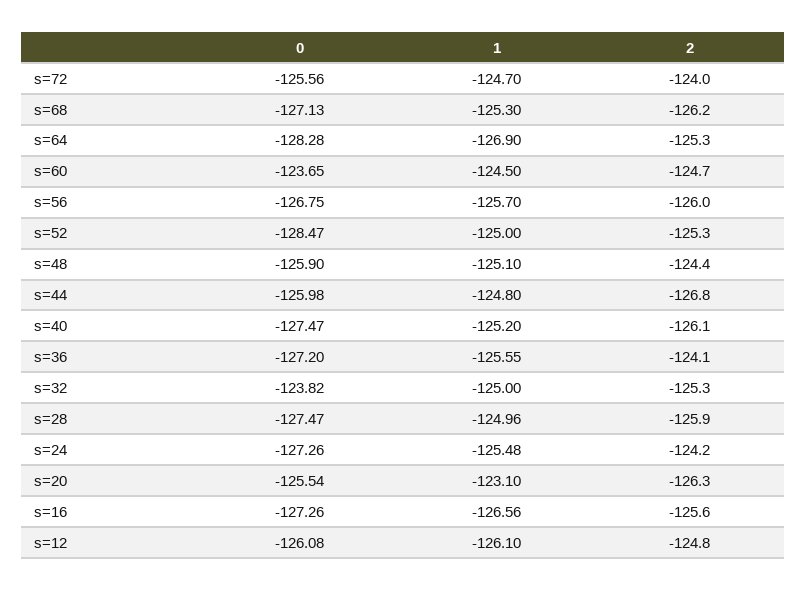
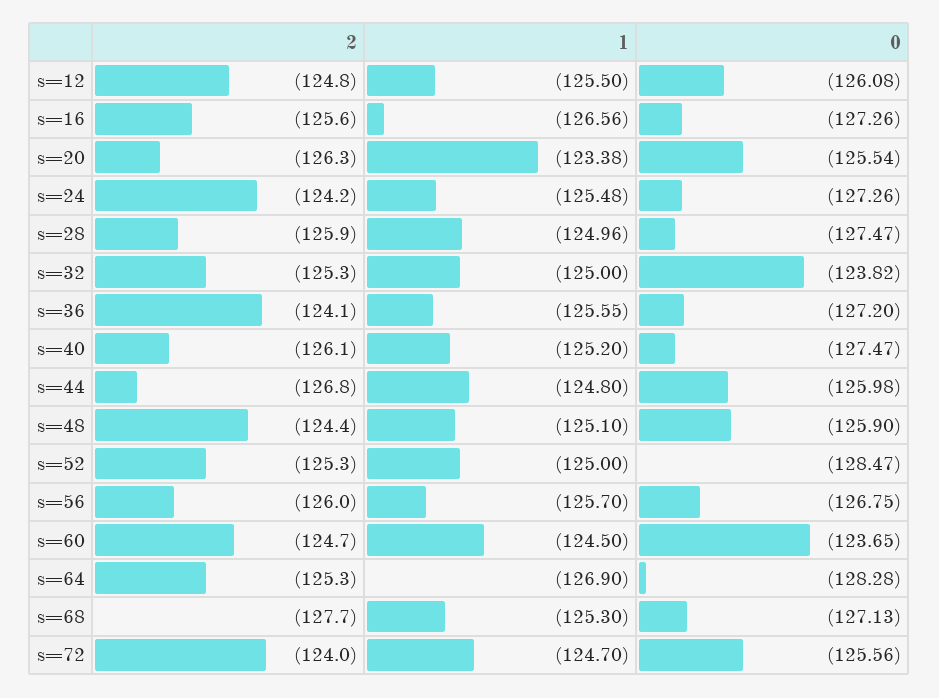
2, s=68: -126.2 -> -127.7
1, s=20: -123.1 -> -123.38
1, s=12: -126.1 -> -125.5

